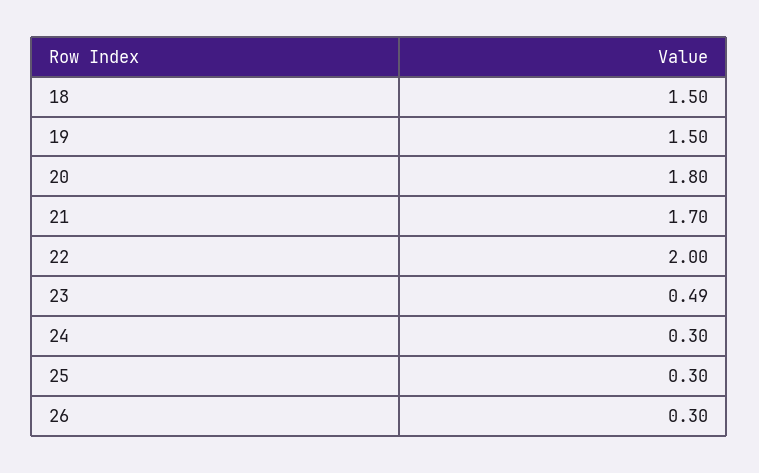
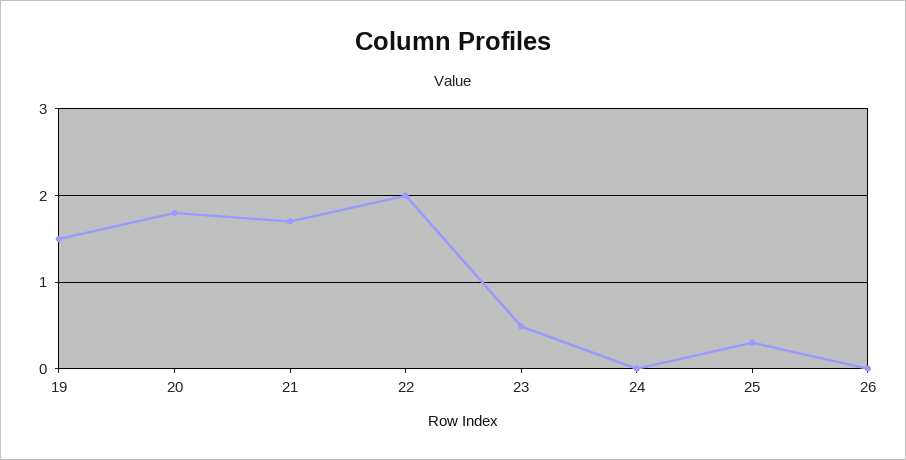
18: 1.5 -> none
24: 0.3 -> 0
26: 0.3 -> 0

